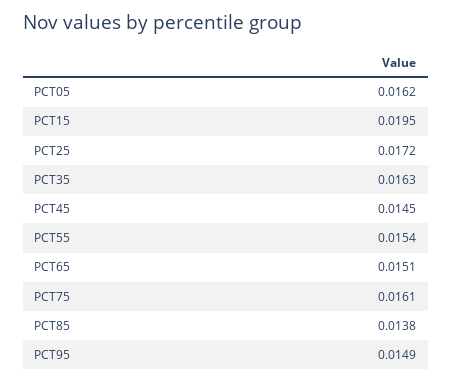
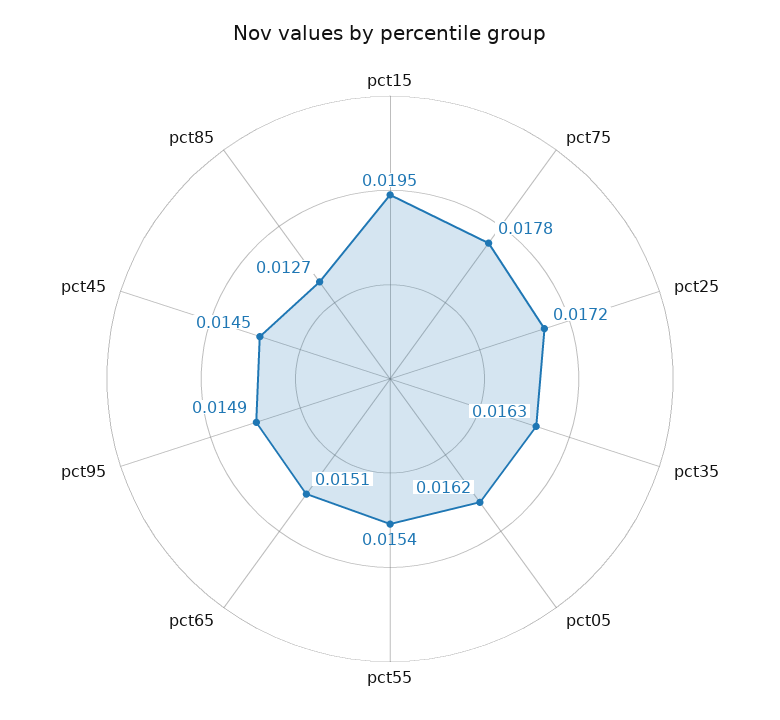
PCT75: 0.0161 -> 0.0178
PCT85: 0.0138 -> 0.0127

